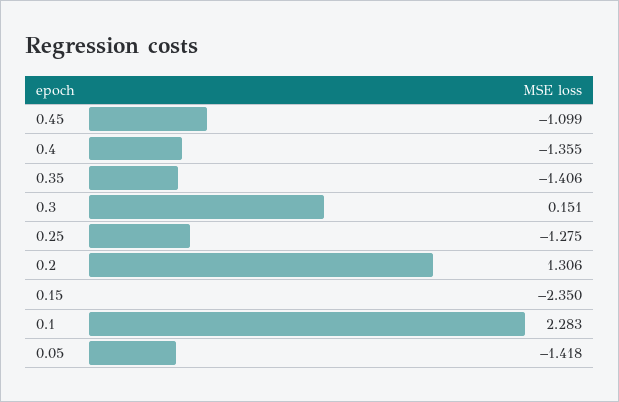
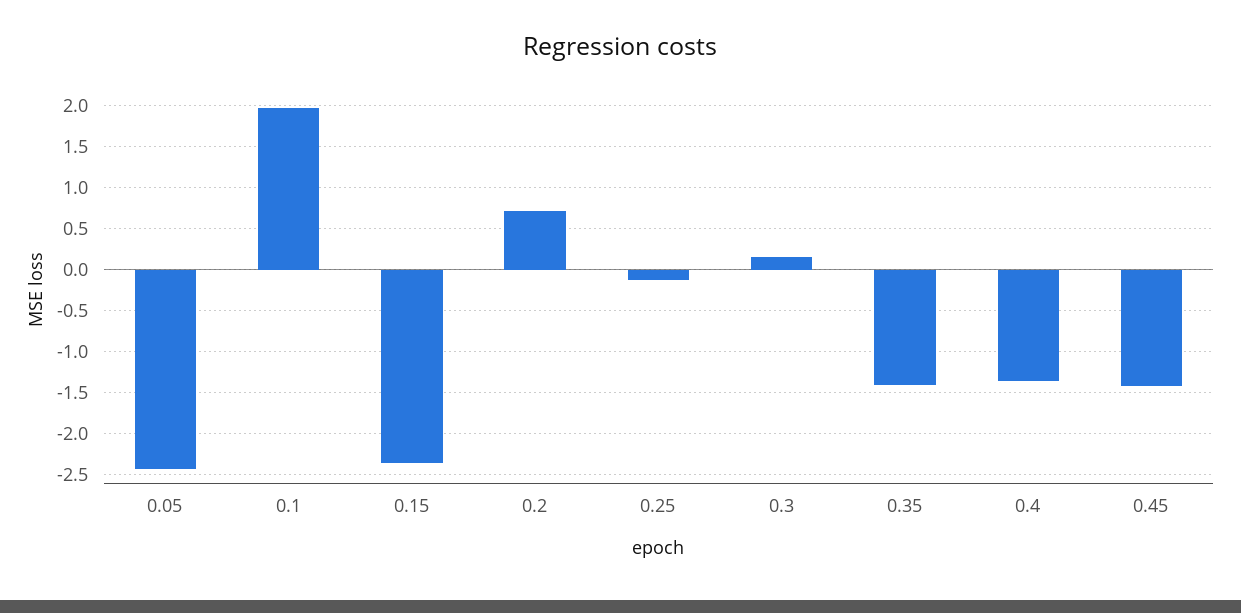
0.45: -1.099 -> -1.4
0.25: -1.275 -> -0.1
0.2: 1.306 -> 0.7
0.1: 2.283 -> 2
0.05: -1.418 -> -2.4

